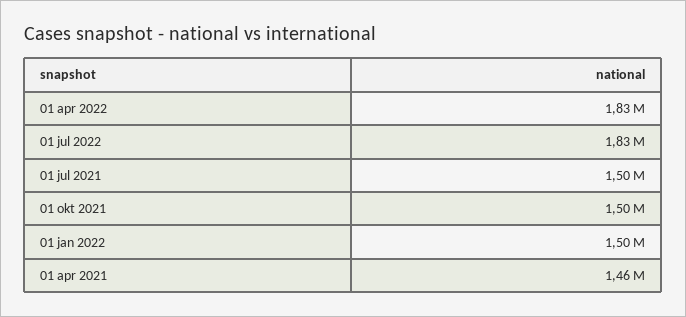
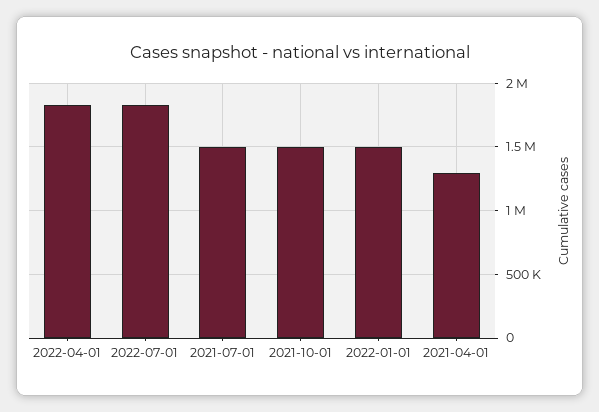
01 apr 2021: 1460000 -> 1300000

